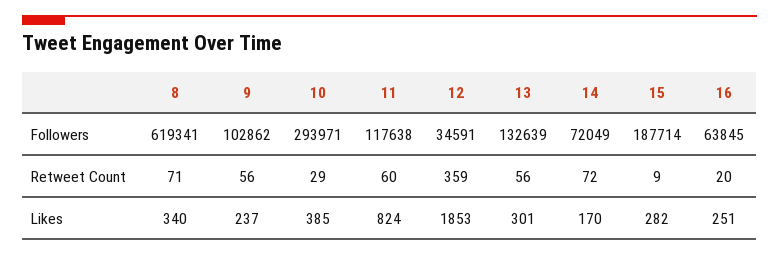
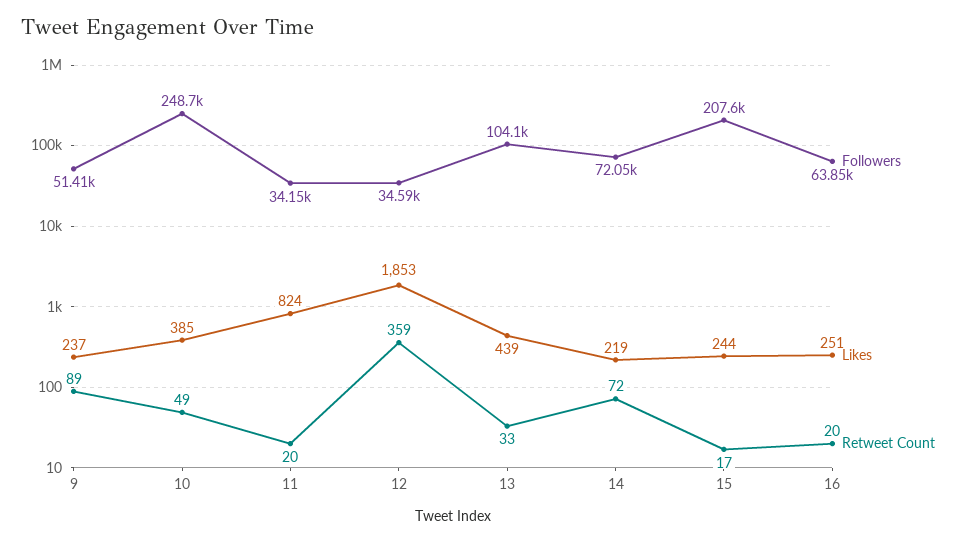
Followers, 8: 619341 -> none
Followers, 9: 102862 -> 51410
Followers, 10: 293971 -> 248700
Followers, 11: 117638 -> 34150
Followers, 13: 132639 -> 104100
Followers, 15: 187714 -> 207600
Retweet Count, 8: 71 -> none
Retweet Count, 9: 56 -> 89
Retweet Count, 10: 29 -> 49
Retweet Count, 11: 60 -> 20
Retweet Count, 13: 56 -> 33
Retweet Count, 15: 9 -> 17
Likes, 8: 340 -> none
Likes, 13: 301 -> 439
Likes, 14: 170 -> 219
Likes, 15: 282 -> 244

